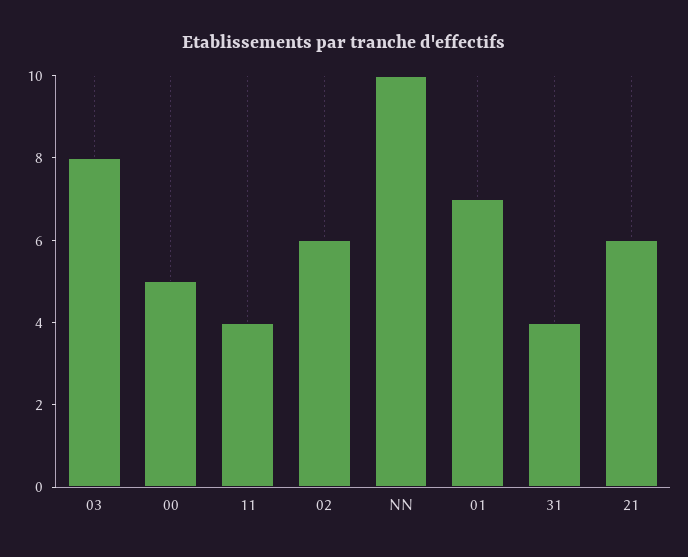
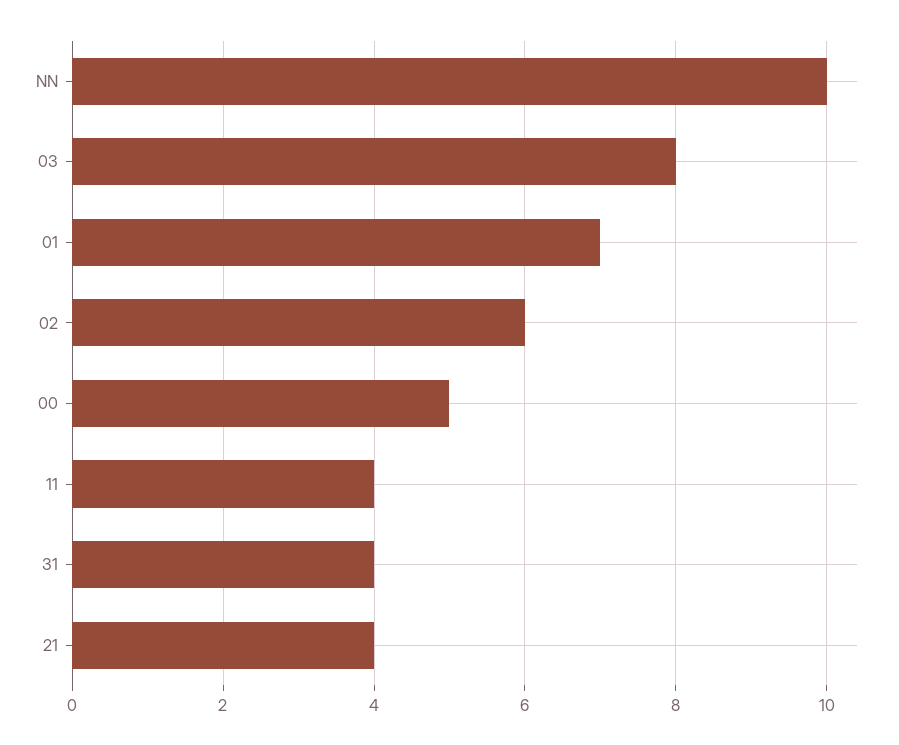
21: 6 -> 4

